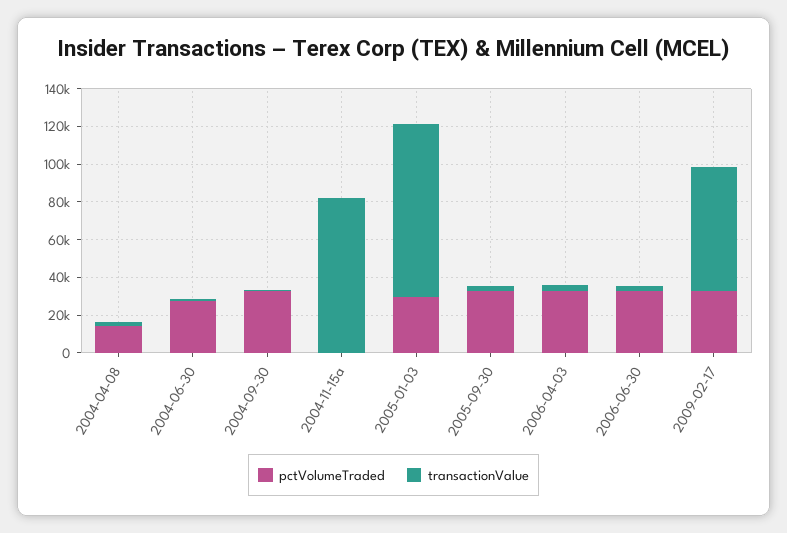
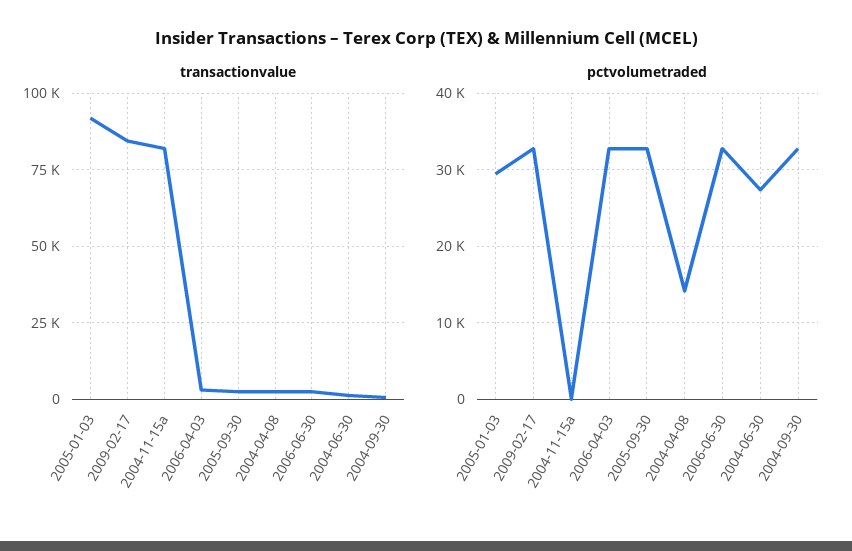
transactionValue, 2009-02-17: 65000 -> 85000

